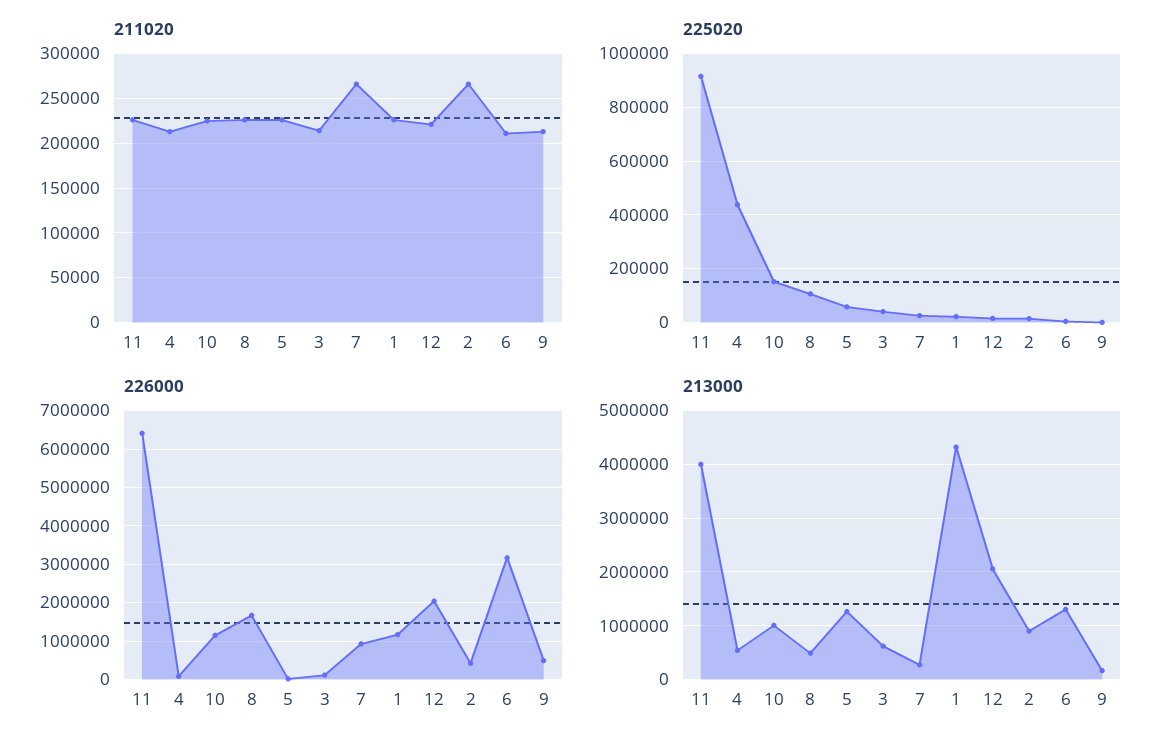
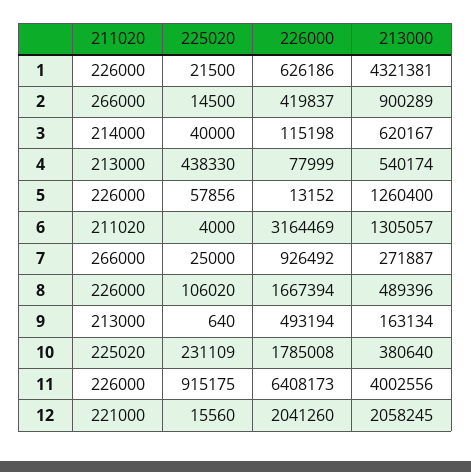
225020, 10: 150000 -> 231109
226000, 10: 1200000 -> 1785008
226000, 1: 1200000 -> 626186
213000, 10: 1000000 -> 380640

